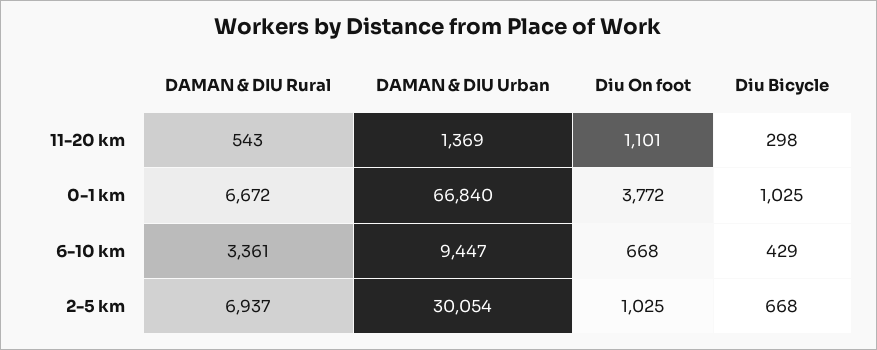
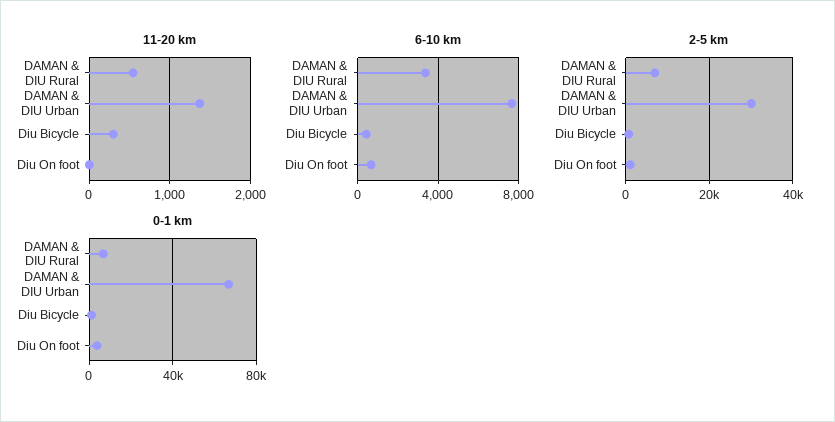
11-20 km, Diu On foot: 1101 -> 0
6-10 km, DAMAN & DIU Urban: 9447 -> 7500

